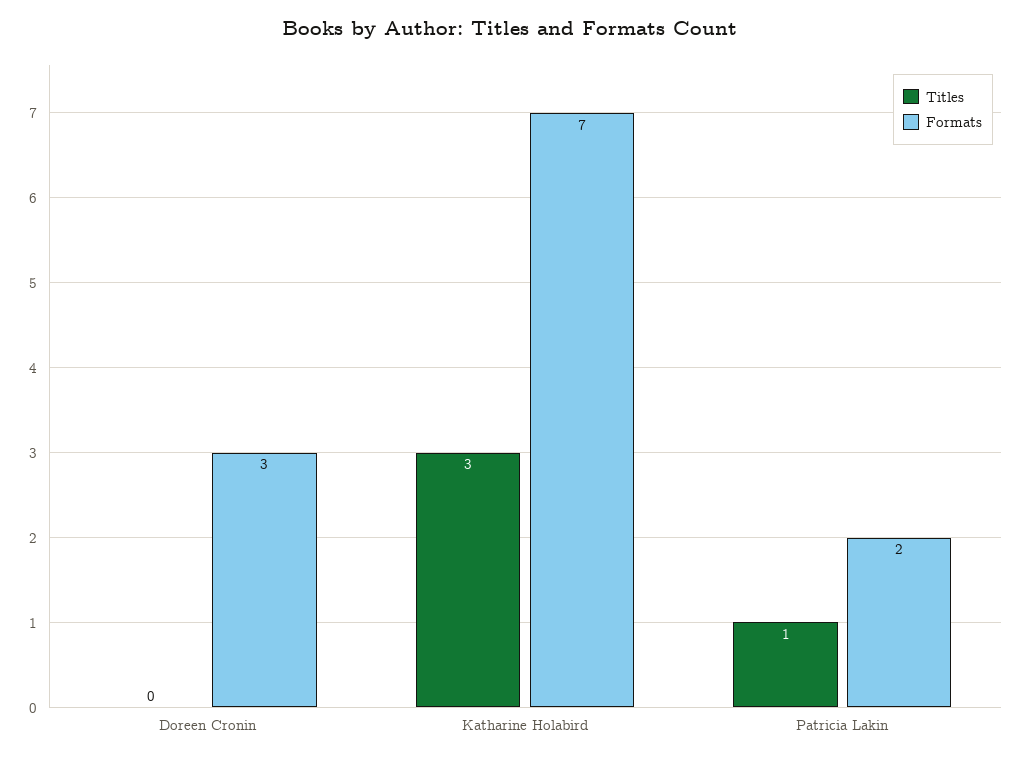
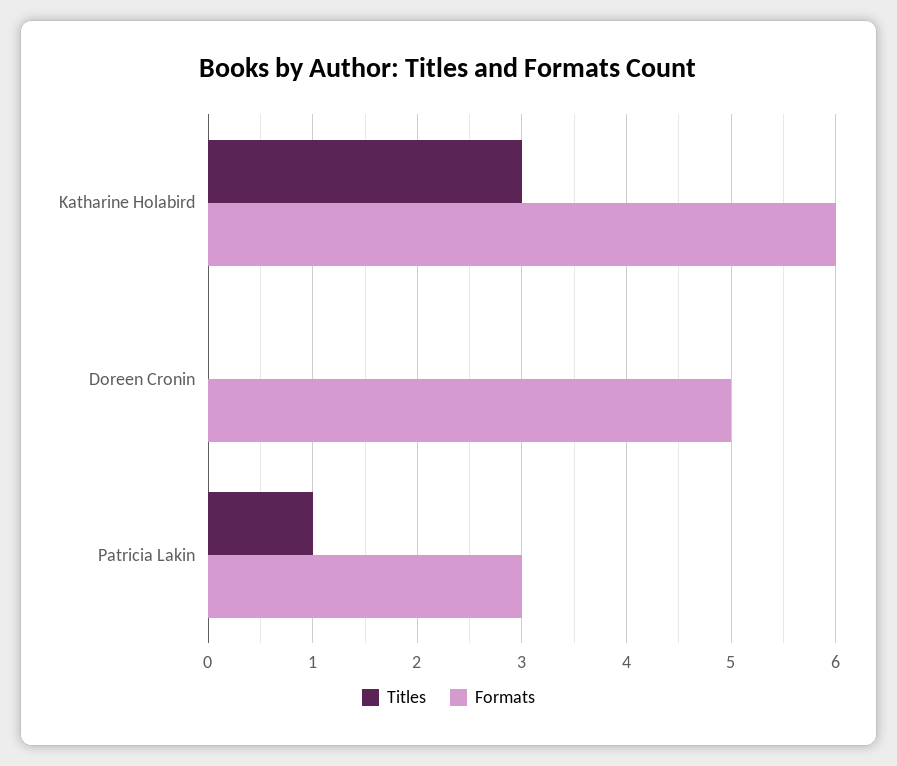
Formats, Doreen Cronin: 3 -> 5
Formats, Katharine Holabird: 7 -> 6
Formats, Patricia Lakin: 2 -> 3

